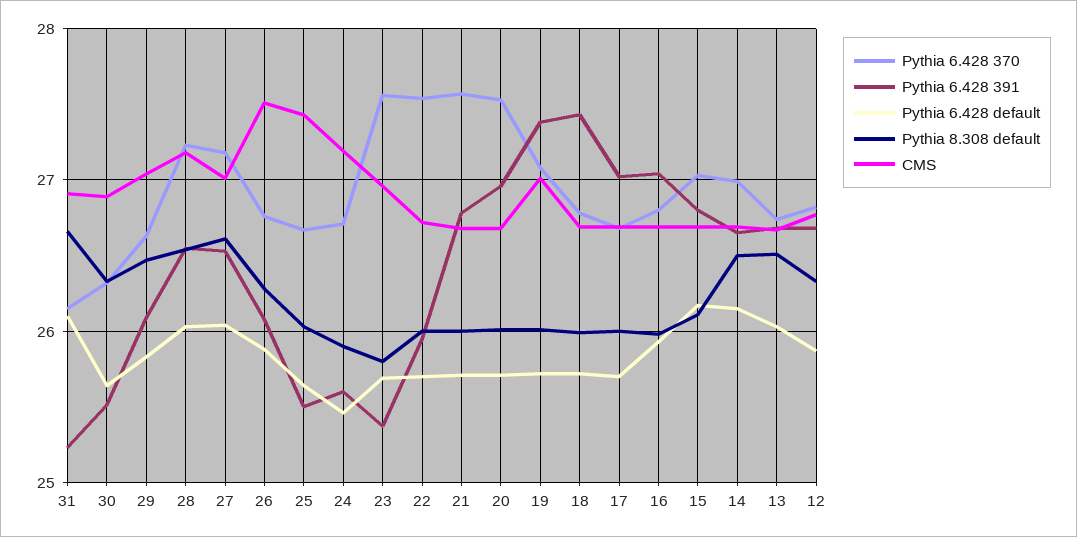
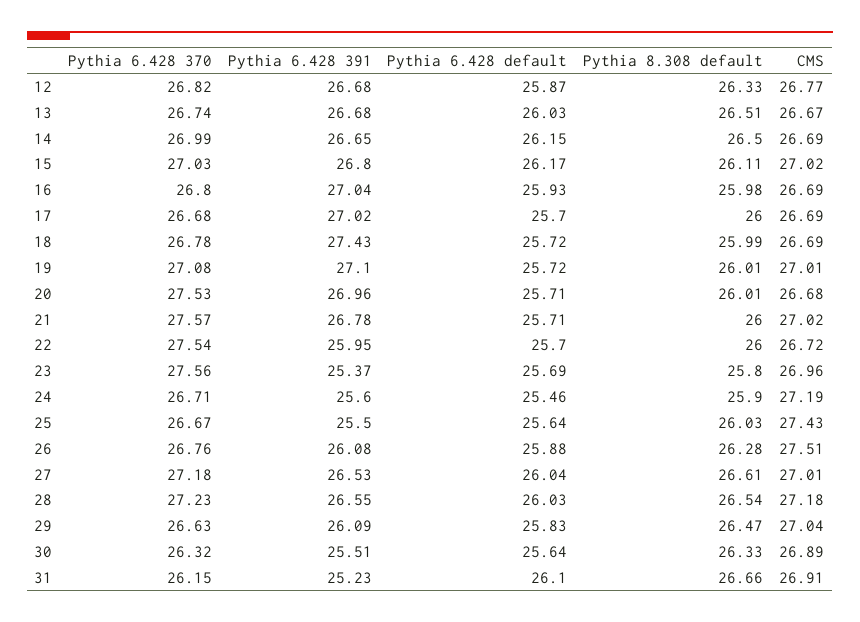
CMS, 21: 26.7 -> 27.02
Pythia 6.428 391, 19: 27.4 -> 27.1
CMS, 15: 26.7 -> 27.02

